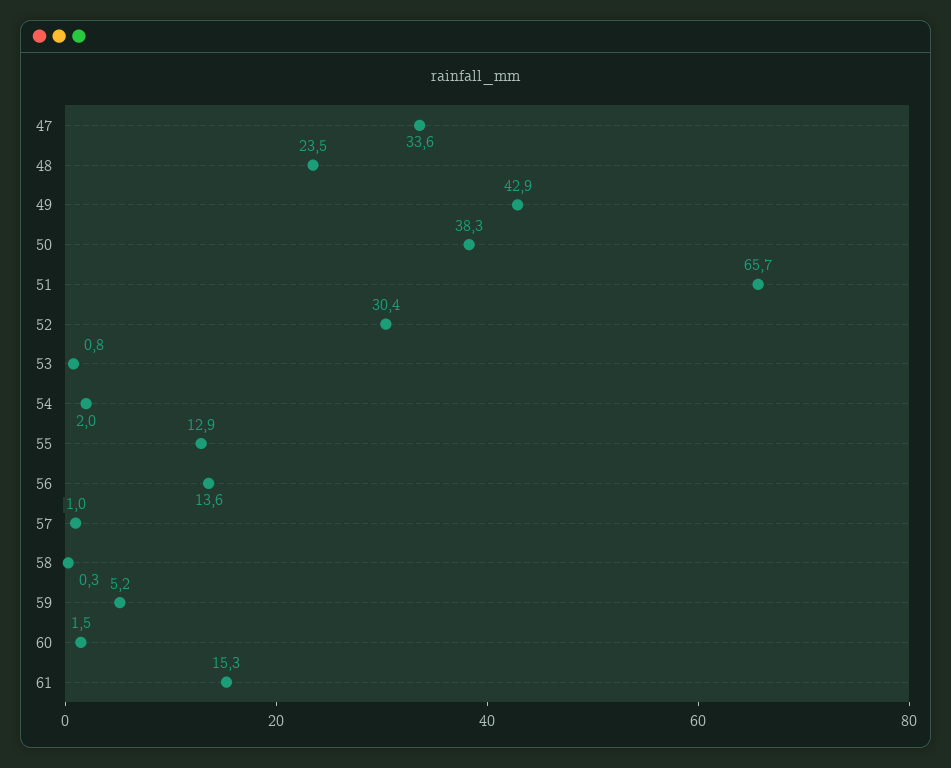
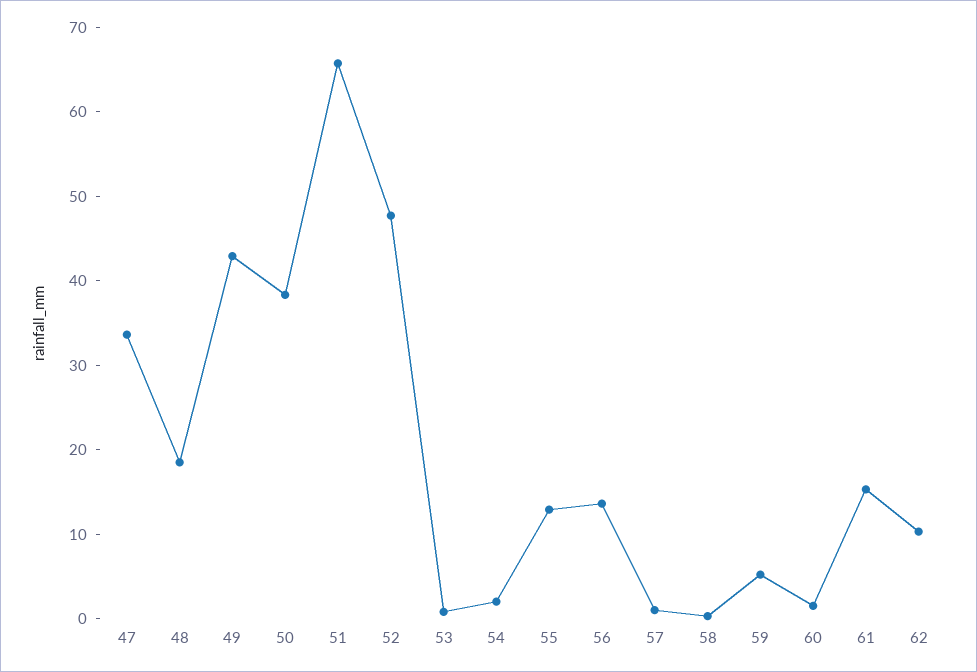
48: 23.5 -> 18
52: 30.4 -> 48
62: none -> 10

